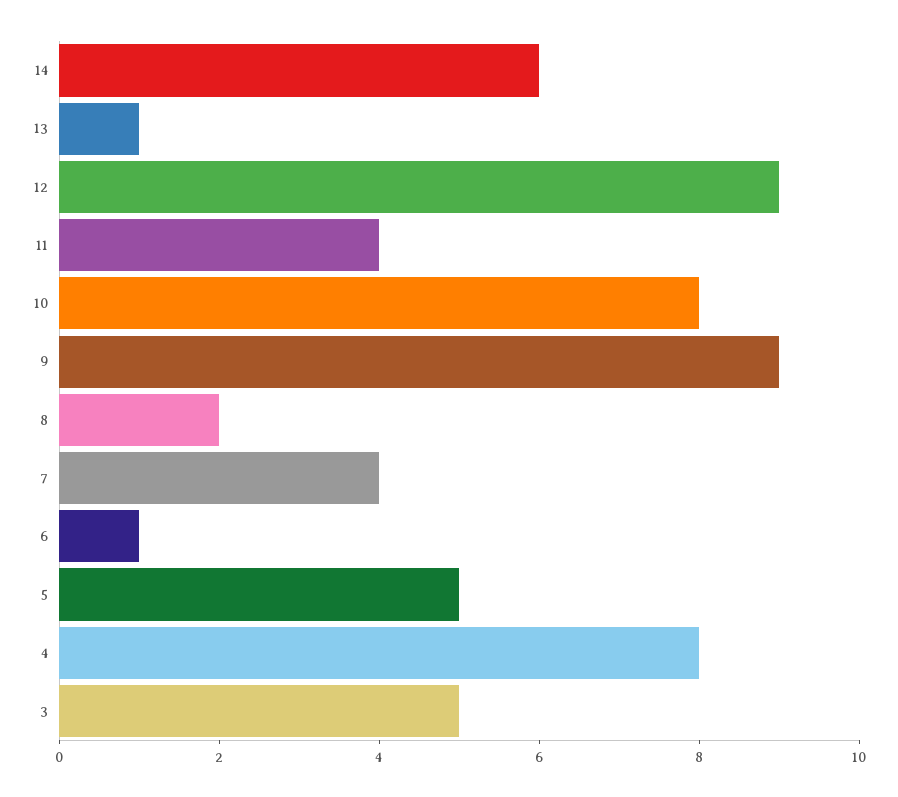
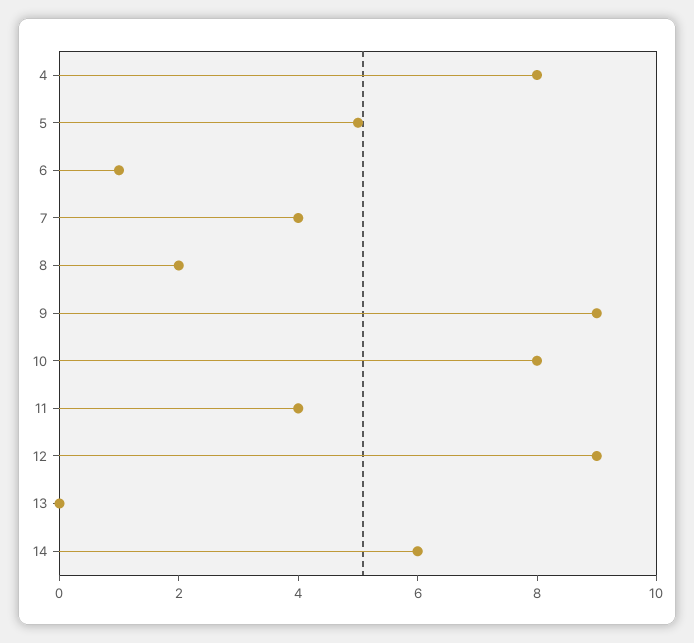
13: 1 -> 0
3: 5 -> none

